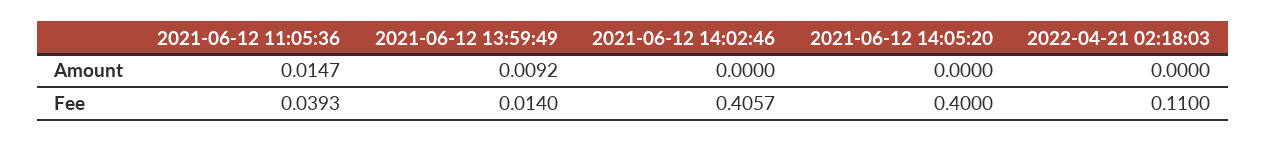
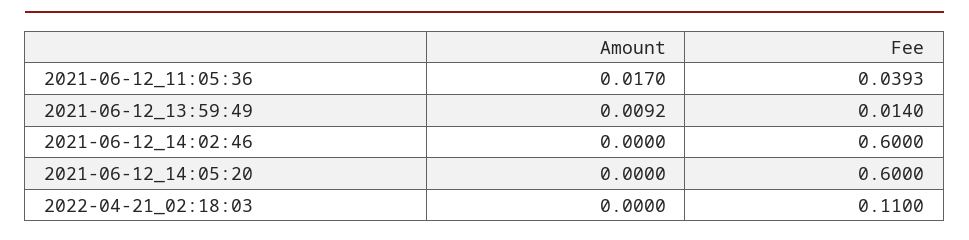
2021-06-12 11:05:36, Amount: 0.0147 -> 0.017
2021-06-12 14:02:46, Fee: 0.4057 -> 0.6
2021-06-12 14:05:20, Fee: 0.4 -> 0.6

